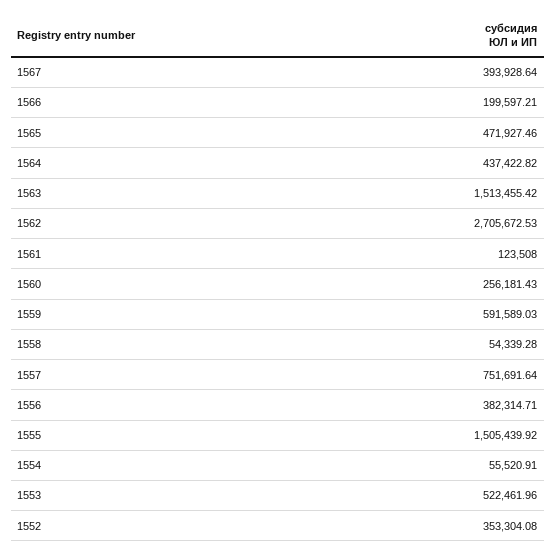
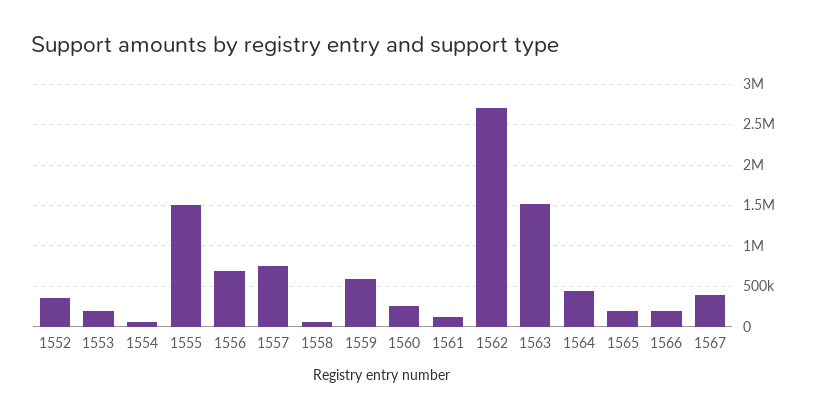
1565: 471927.46 -> 200000
1556: 382314.71 -> 700000
1553: 522461.96 -> 200000

